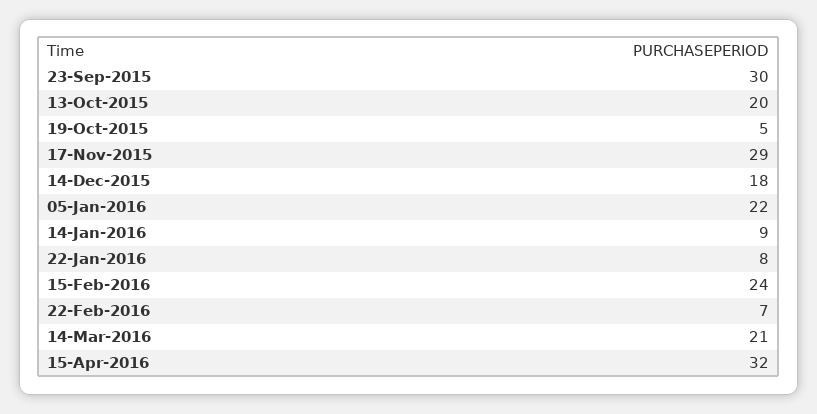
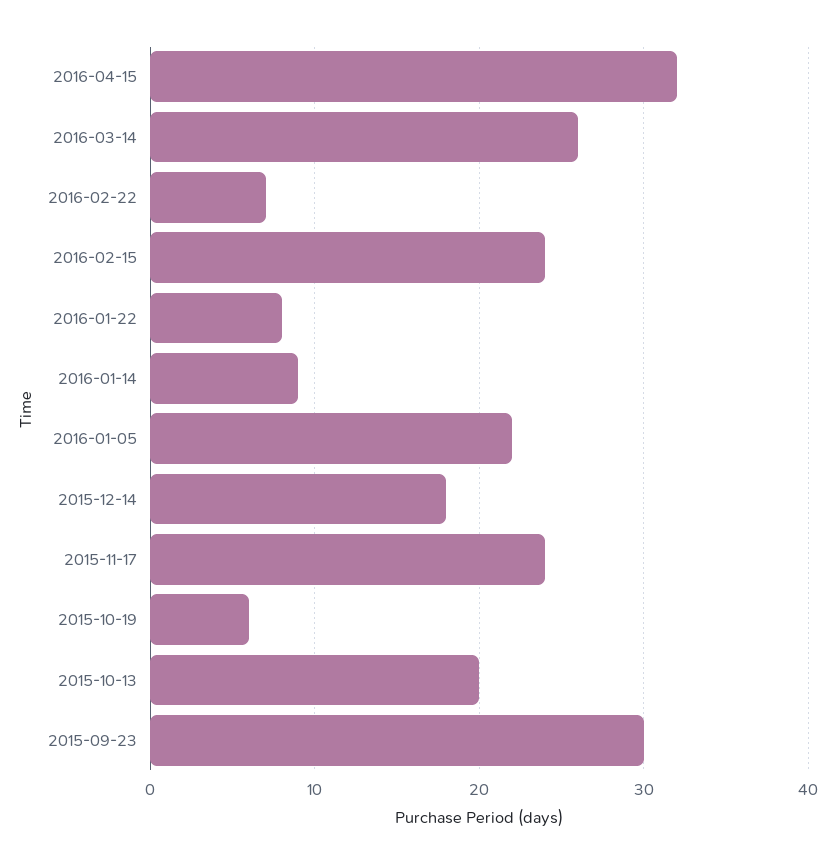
19-Oct-2015: 5 -> 6
17-Nov-2015: 29 -> 24
14-Mar-2016: 21 -> 26

